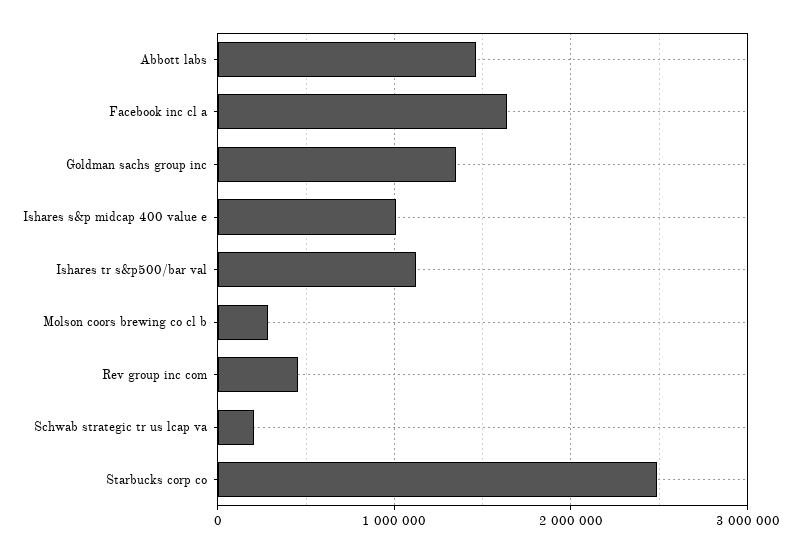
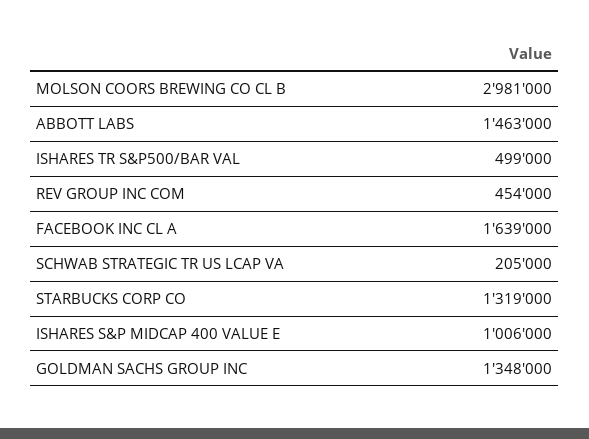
Ishares tr s&p500/bar val: 1100000 -> 499000
Molson coors brewing co cl b: 300000 -> 2981000
Starbucks corp co: 2500000 -> 1319000

